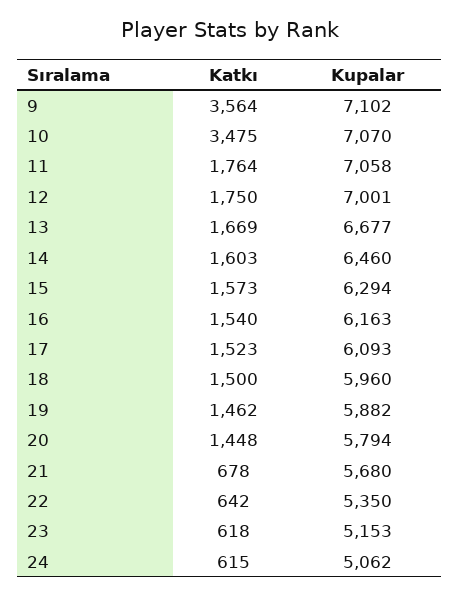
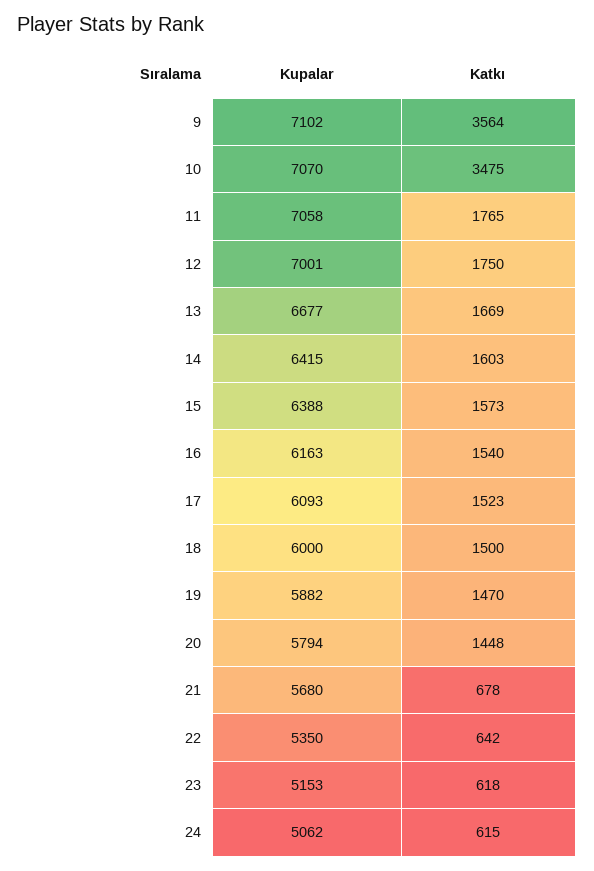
Katkı, 11: 1764 -> 1765
Kupalar, 14: 6460 -> 6415
Kupalar, 15: 6294 -> 6388
Kupalar, 18: 5960 -> 6000
Katkı, 19: 1462 -> 1470

